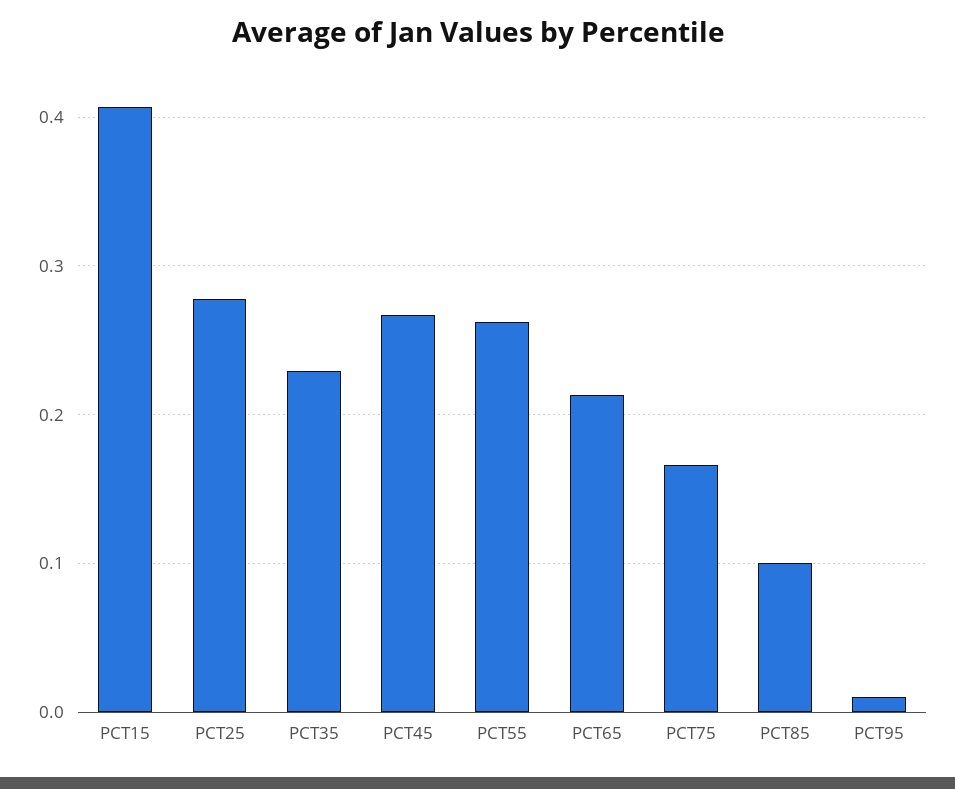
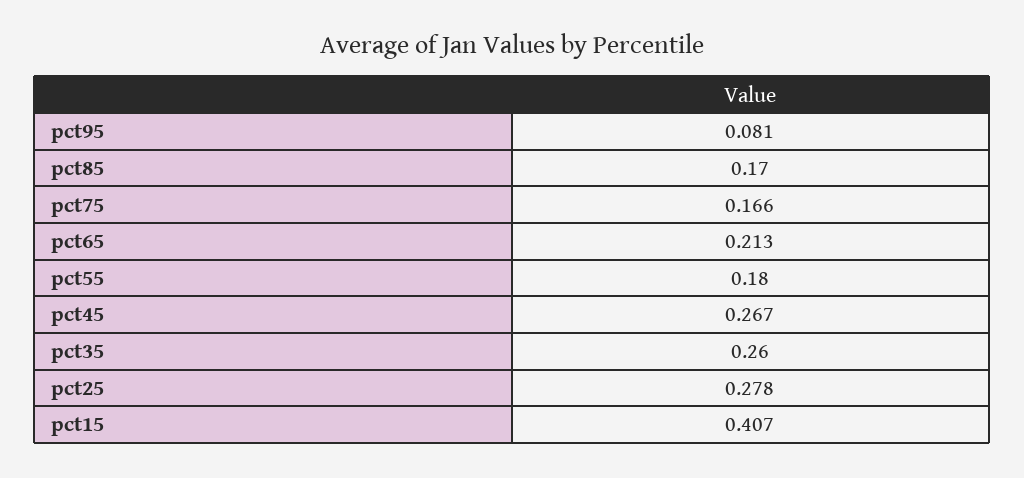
PCT35: 0.23 -> 0.26
PCT55: 0.26 -> 0.18
PCT85: 0.1 -> 0.17
PCT95: 0.01 -> 0.081

